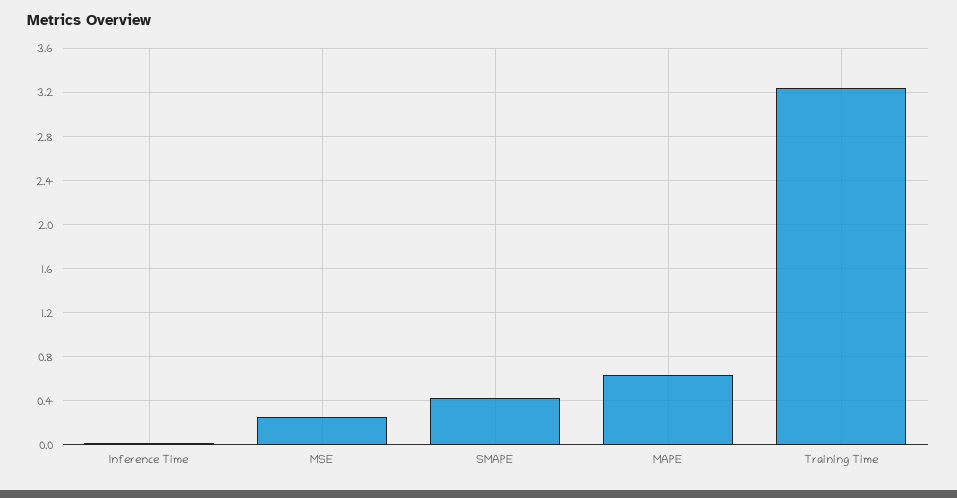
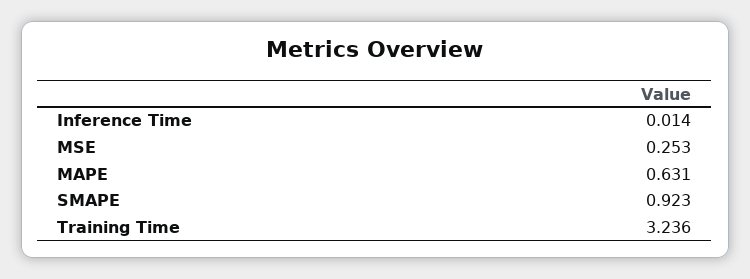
SMAPE: 0.4 -> 0.923

